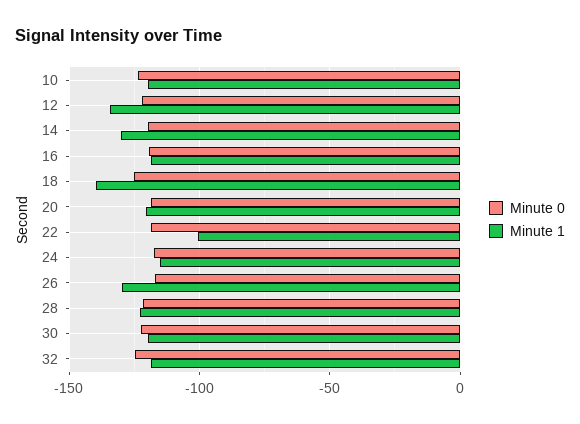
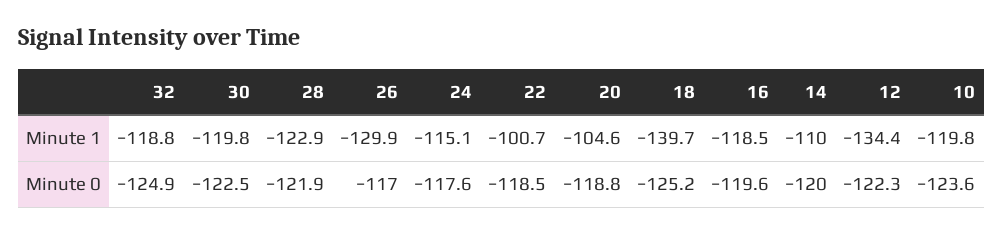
Minute 1, 14: -130 -> -110
Minute 1, 20: -120 -> -104.6

